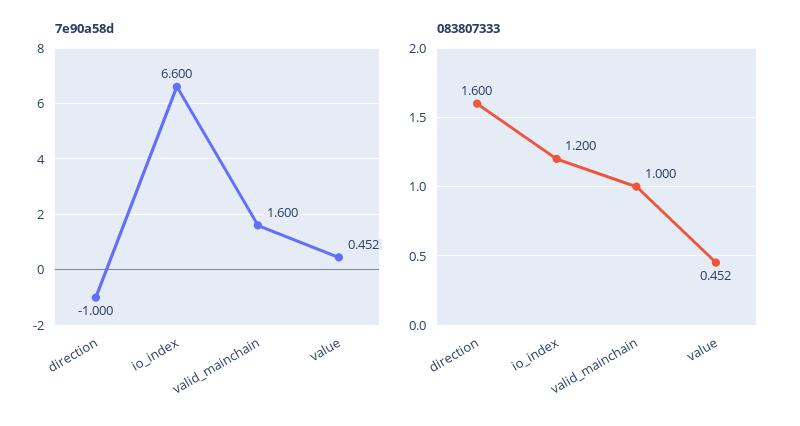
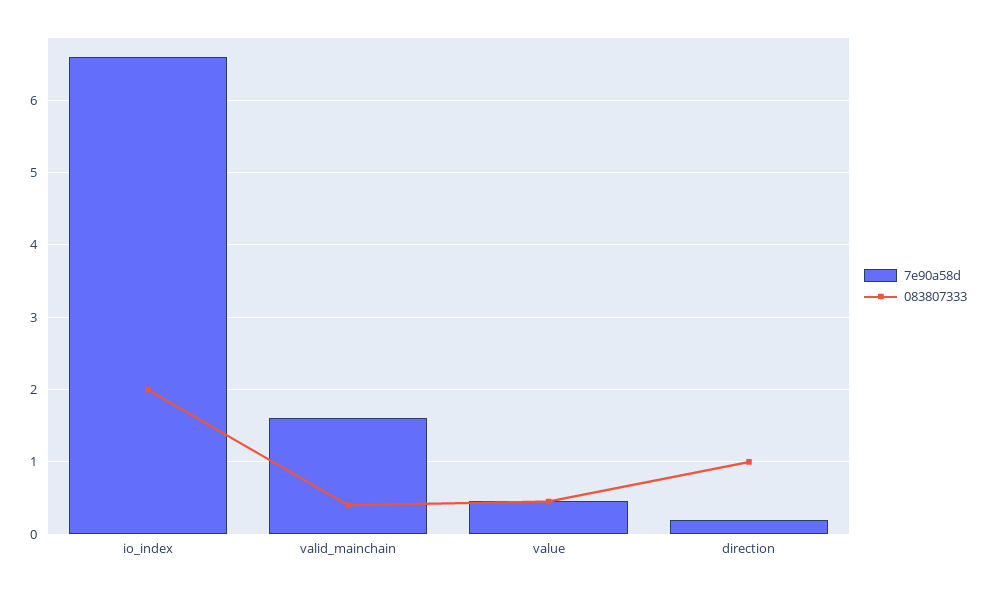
7e90a58d, direction: -1 -> 0.2
083807333, direction: 1.6 -> 1
083807333, io_index: 1.2 -> 2
083807333, valid_mainchain: 1 -> 0.4

